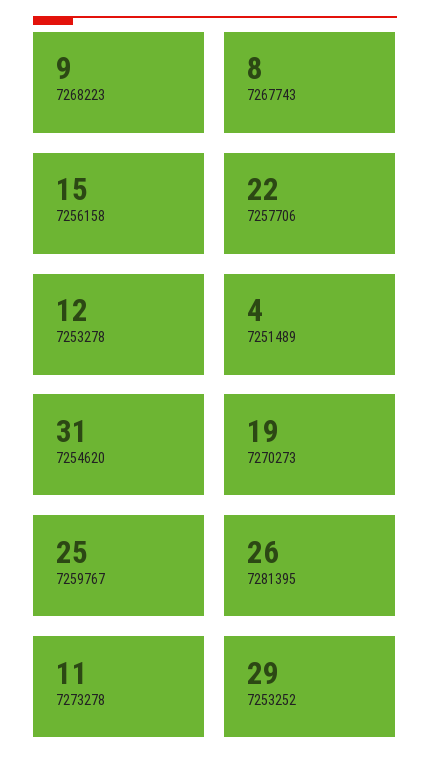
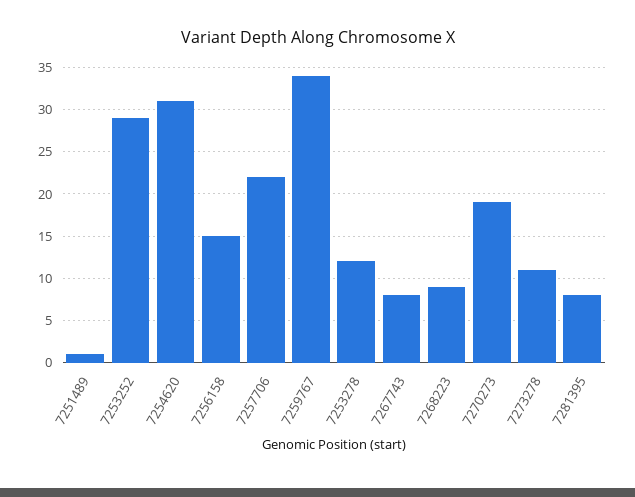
7251489: 4 -> 1
7259767: 25 -> 34
7281395: 26 -> 8

